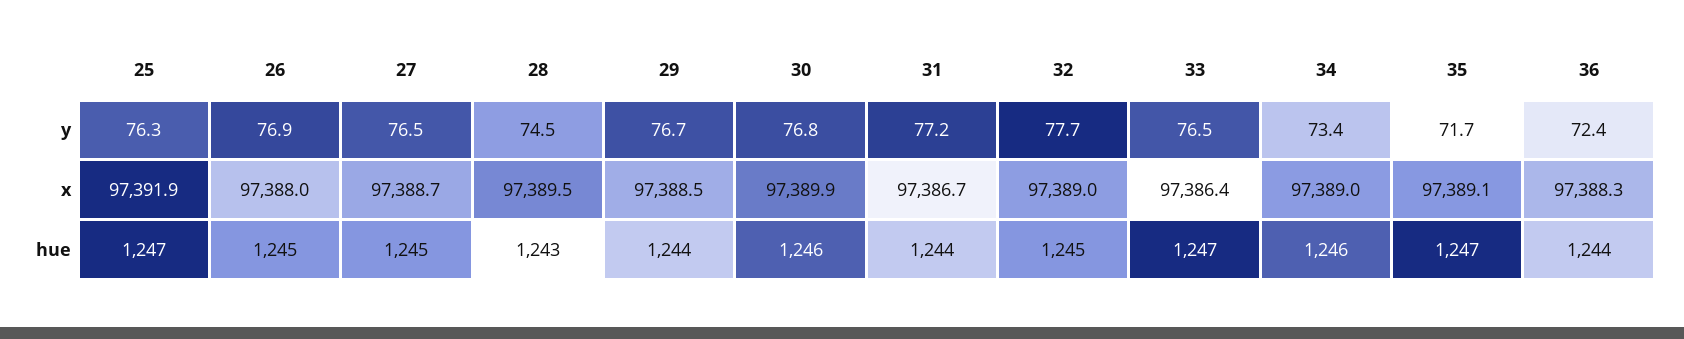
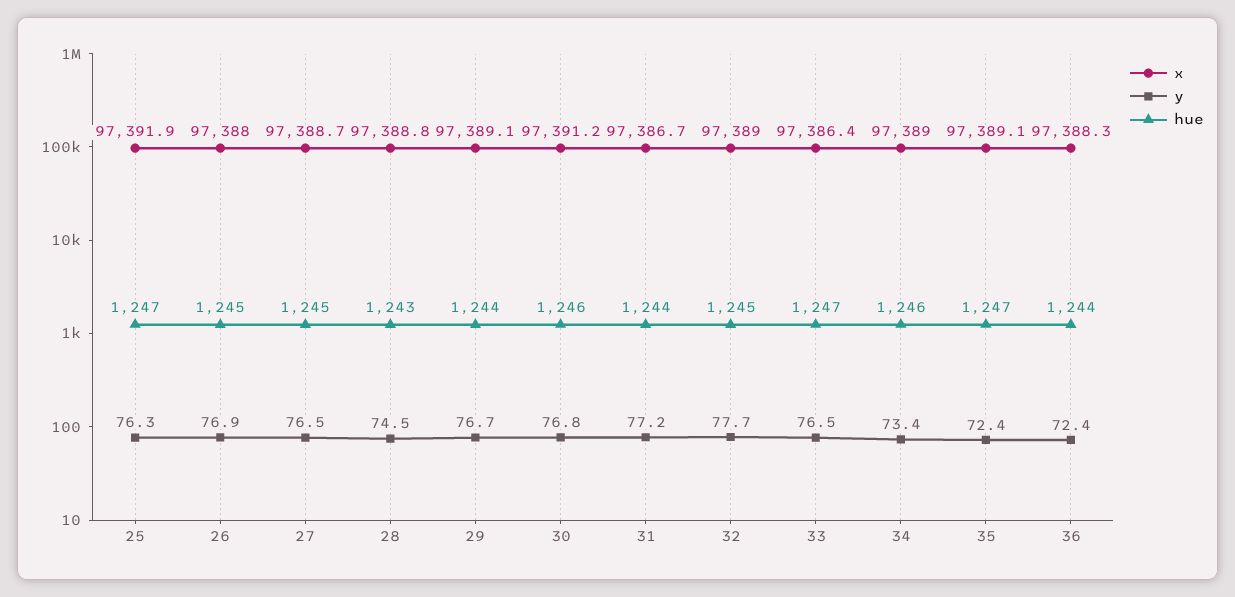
y, 35: 71.7 -> 72.4
x, 28: 97389.5 -> 97388.8
x, 29: 97388.5 -> 97389.1
x, 30: 97389.9 -> 97391.2

